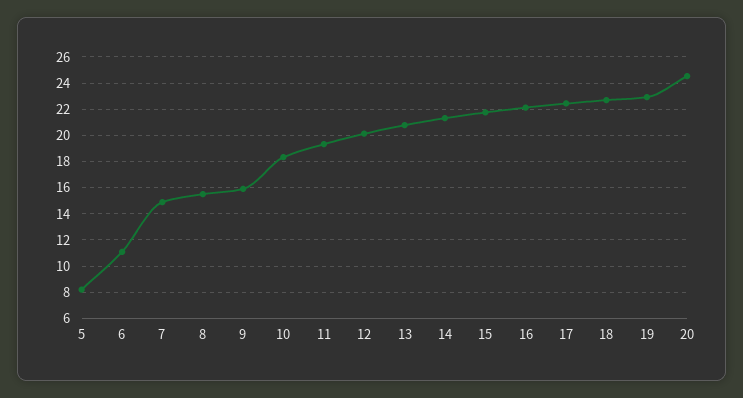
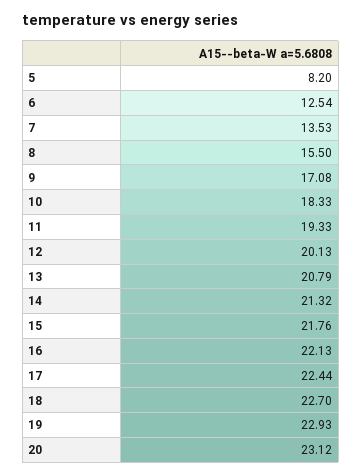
6: 11 -> 12.54
7: 15 -> 13.53
9: 16 -> 17.08
20: 24.5 -> 23.12

